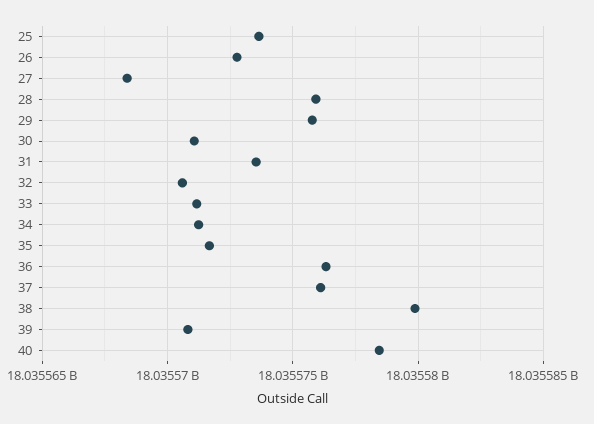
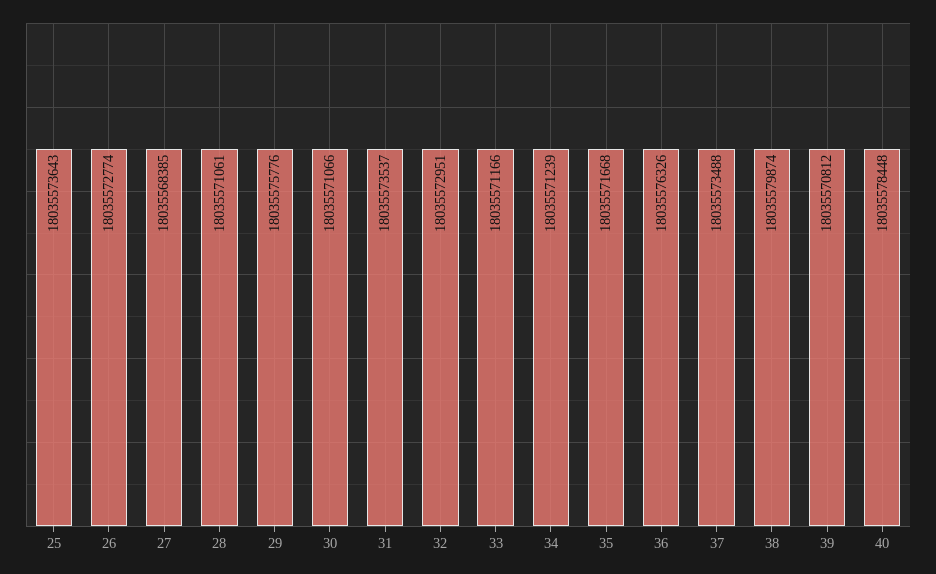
28: 18035576000 -> 18035571061
32: 18035570500 -> 18035572951
37: 18035576000 -> 18035573488

